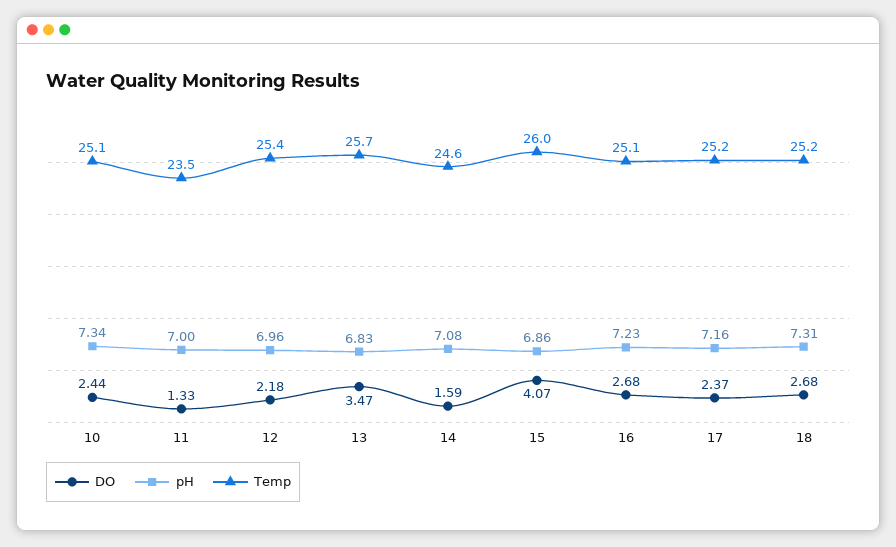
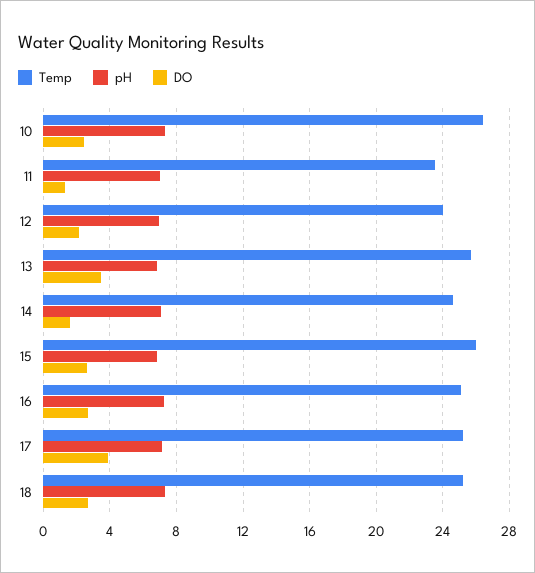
Temp, 10: 25.1 -> 26.5
Temp, 12: 25.4 -> 24
DO, 15: 4.07 -> 2.5
DO, 17: 2.37 -> 4

